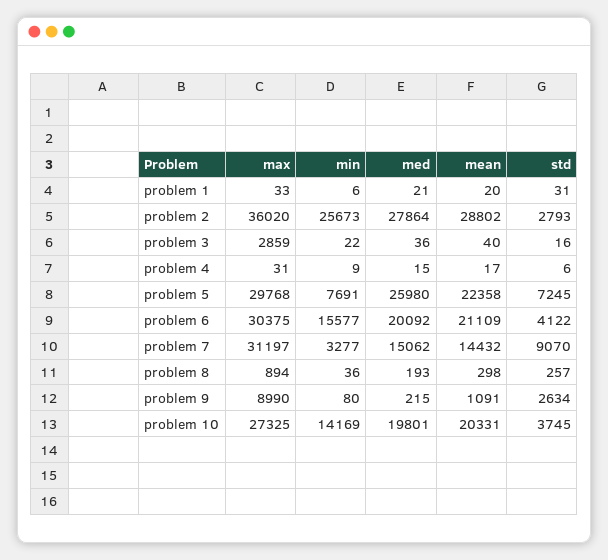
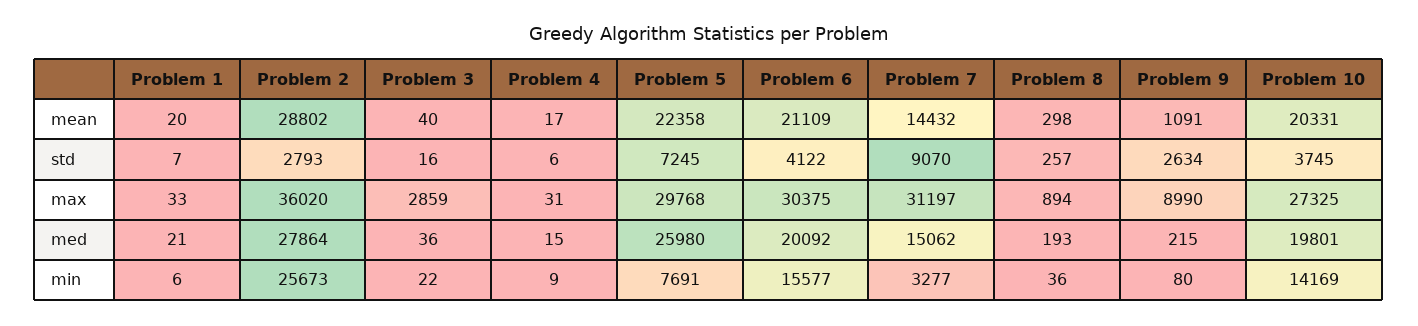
std, problem 1: 31 -> 7

